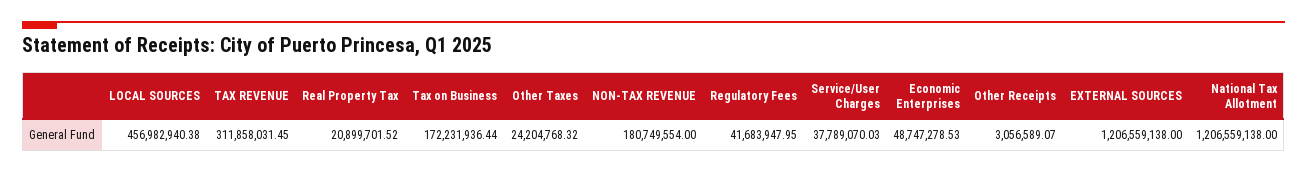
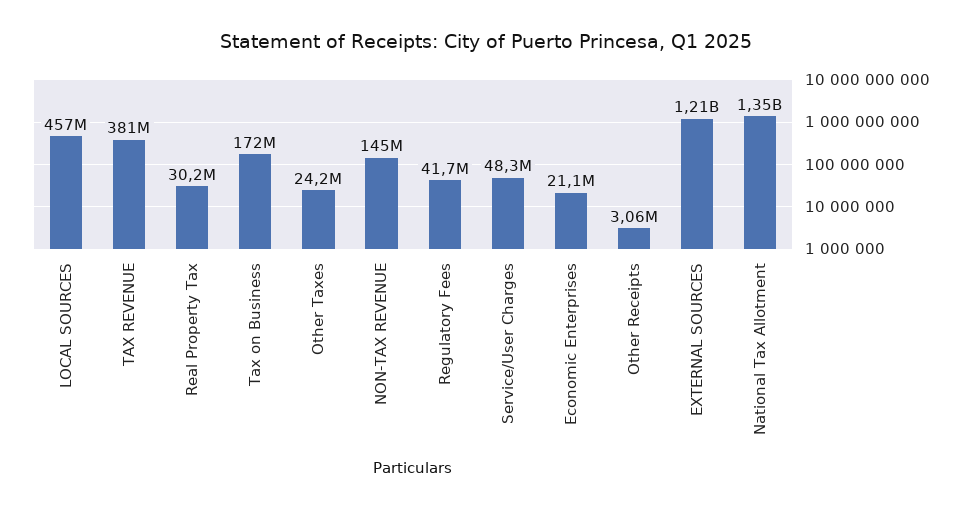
TAX REVENUE: 311858031.45 -> 381000000
Real Property Tax: 20899701.52 -> 30200000
NON-TAX REVENUE: 180749554 -> 145000000
Service/User Charges: 37789070.03 -> 48300000
Economic Enterprises: 48747278.53 -> 21100000
National Tax Allotment: 1206559138 -> 1350000000

